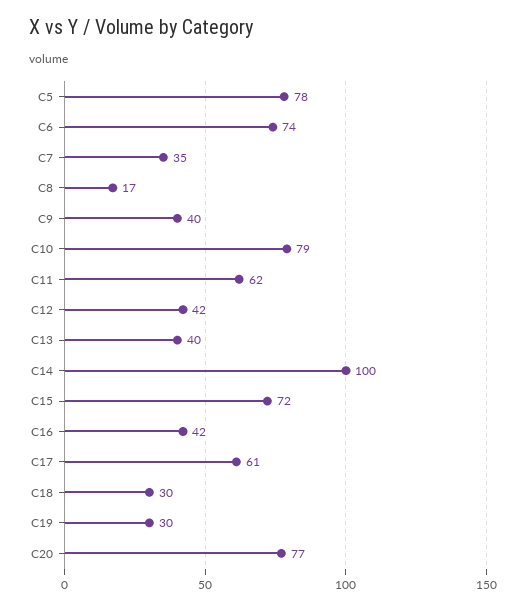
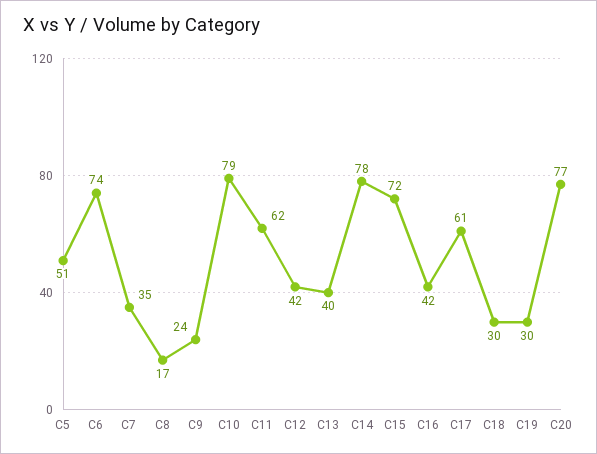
C5: 78 -> 51
C9: 40 -> 24
C14: 100 -> 78

